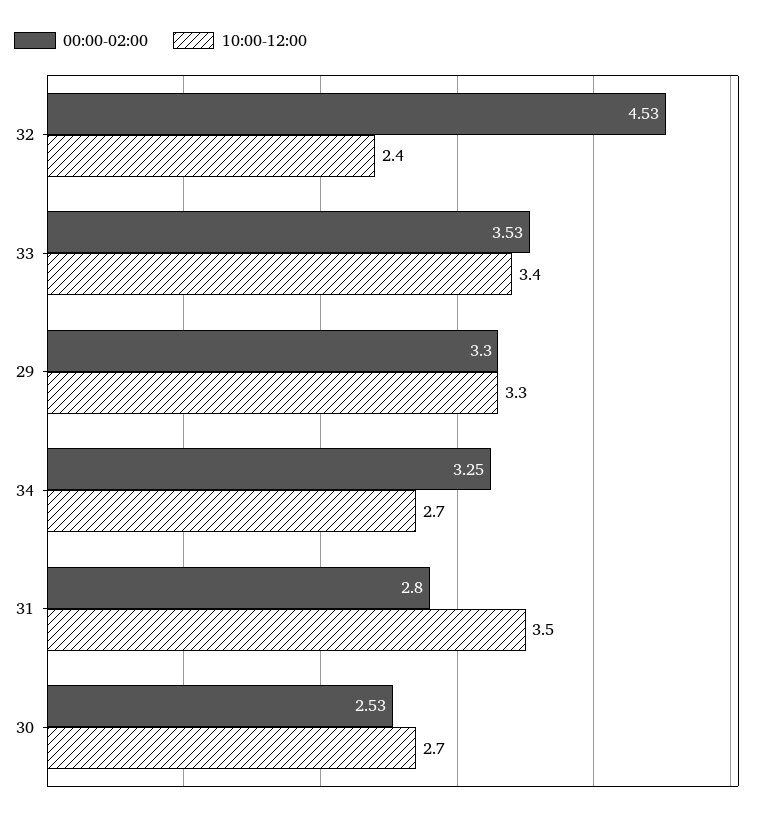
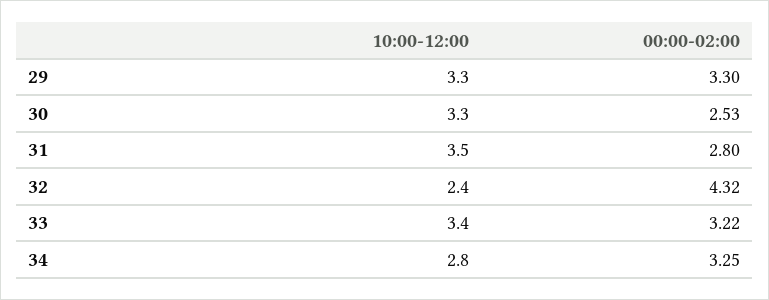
00:00-02:00, 32: 4.53 -> 4.32
00:00-02:00, 33: 3.53 -> 3.22
10:00-12:00, 34: 2.7 -> 2.8
10:00-12:00, 30: 2.7 -> 3.3

